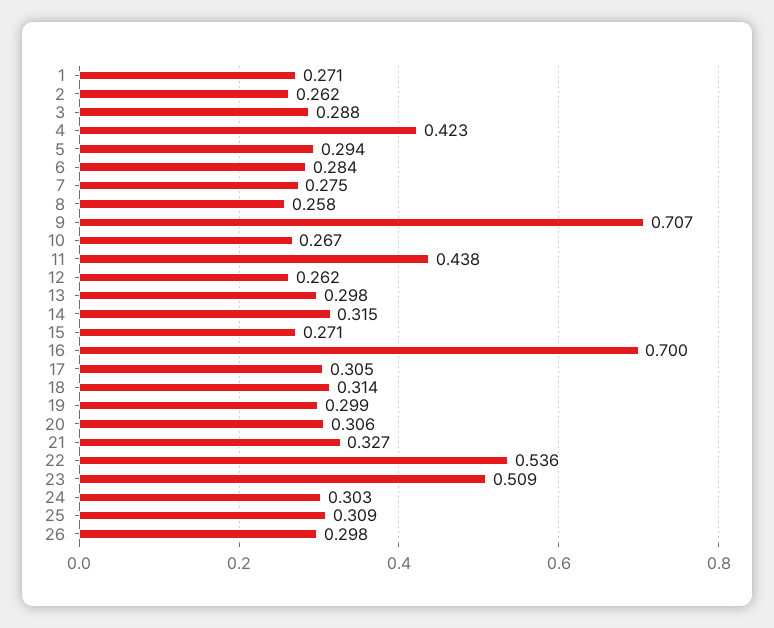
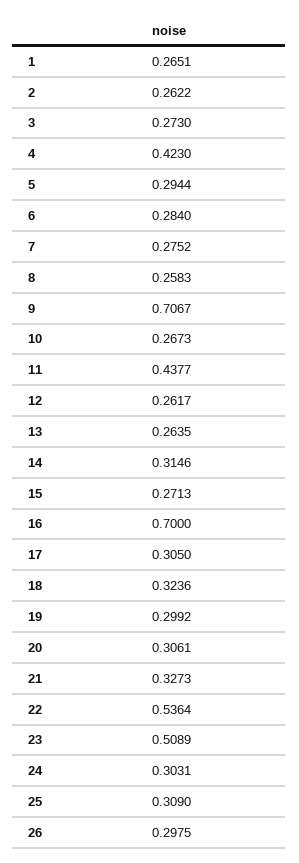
1: 0.271 -> 0.2651
3: 0.288 -> 0.273
13: 0.298 -> 0.2635
18: 0.314 -> 0.3236

